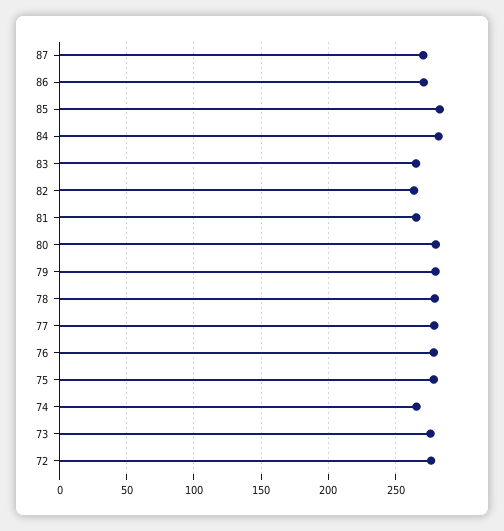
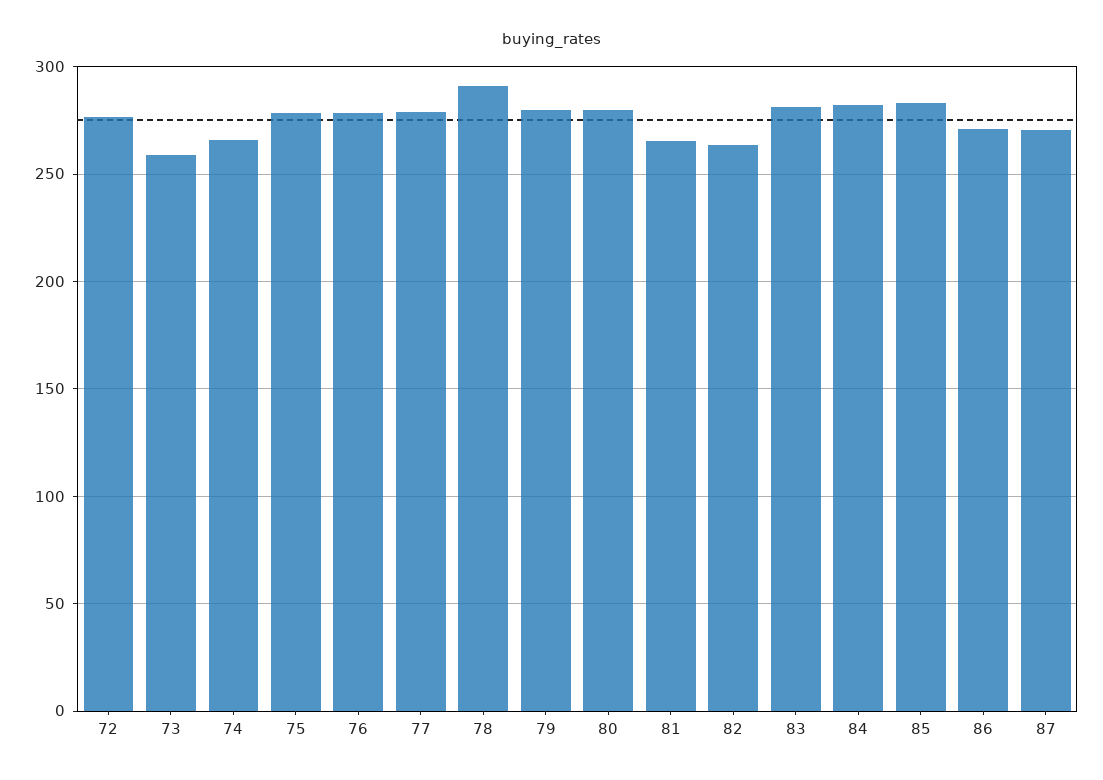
83: 265 -> 280
78: 280 -> 290
73: 275 -> 260

